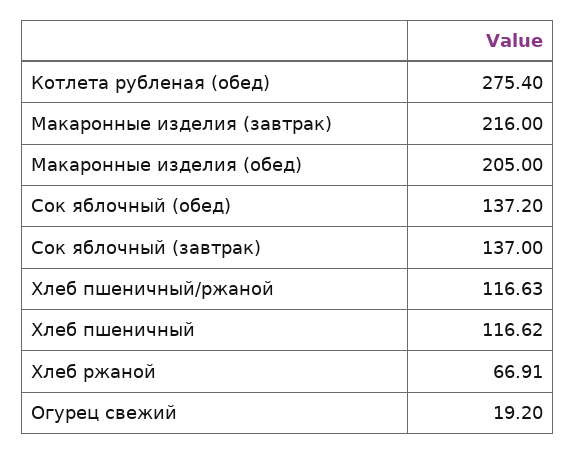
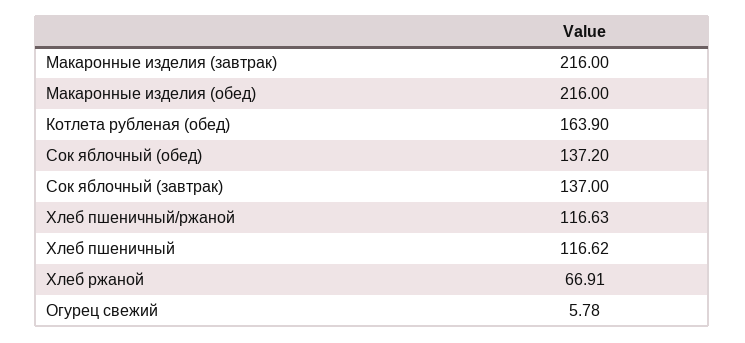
Котлета рубленая (обед): 275.4 -> 163.9
Макаронные изделия (обед): 205 -> 216
Огурец свежий: 19.2 -> 5.78

